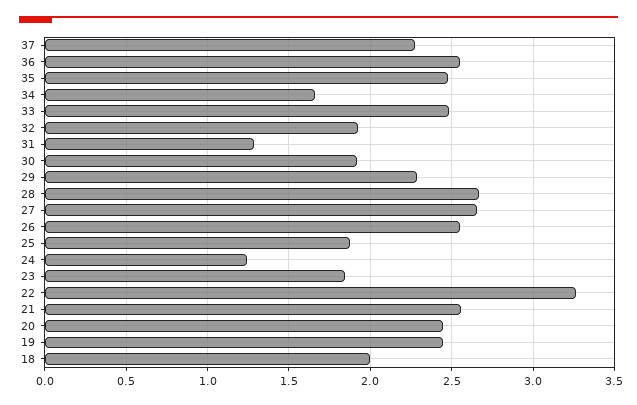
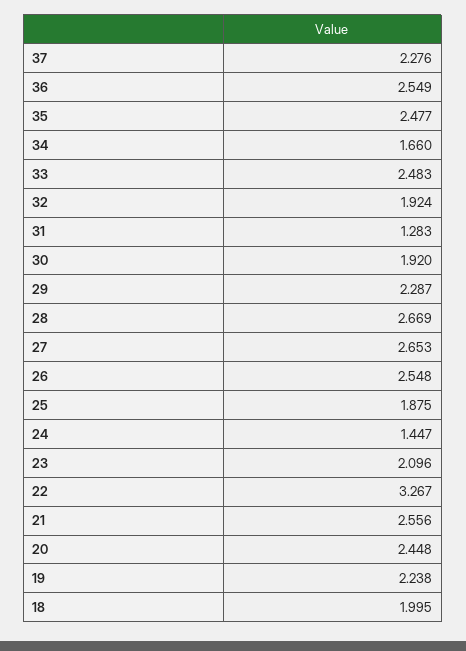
24: 1.25 -> 1.447
23: 1.85 -> 2.096
19: 2.45 -> 2.238

